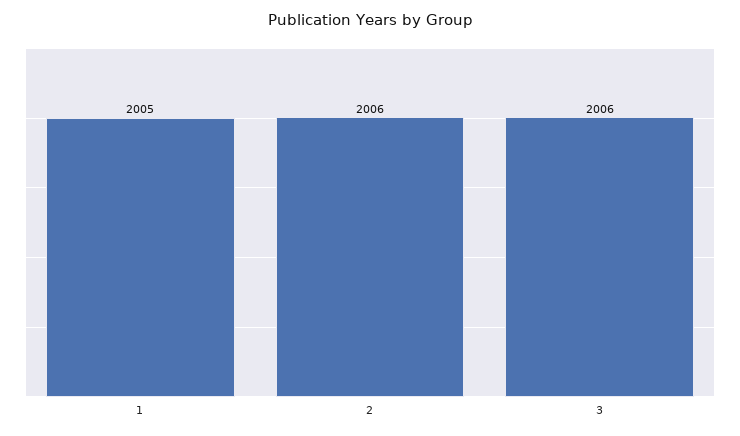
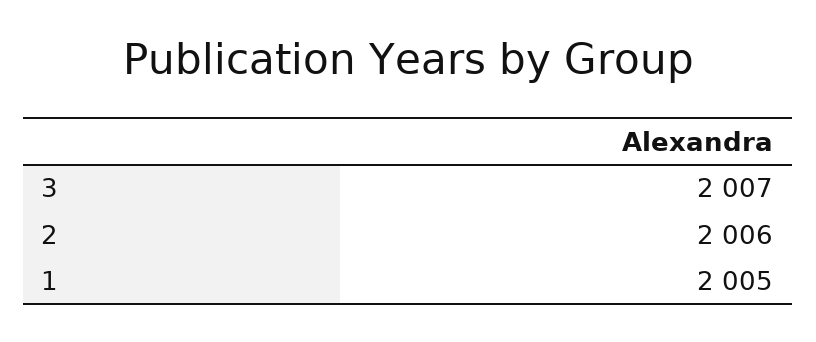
3: 2006 -> 2007

